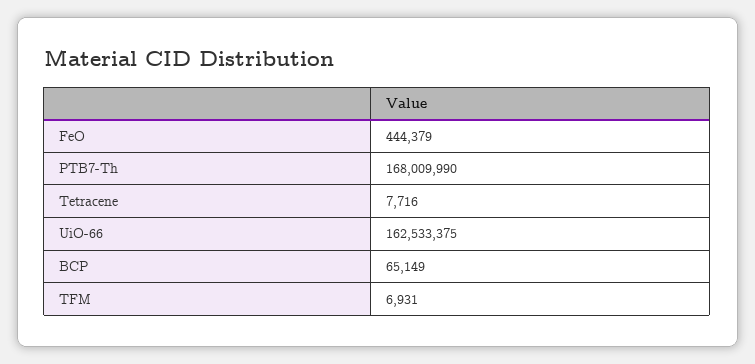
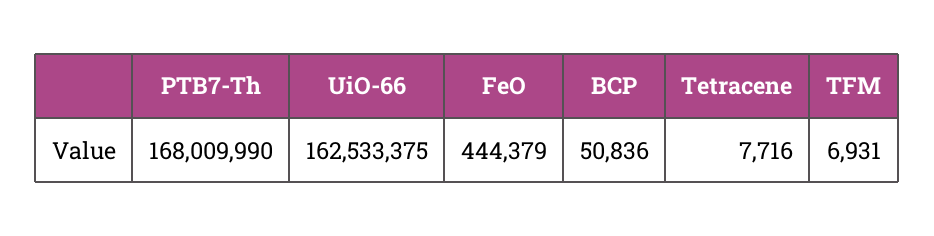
BCP: 65149 -> 50836

